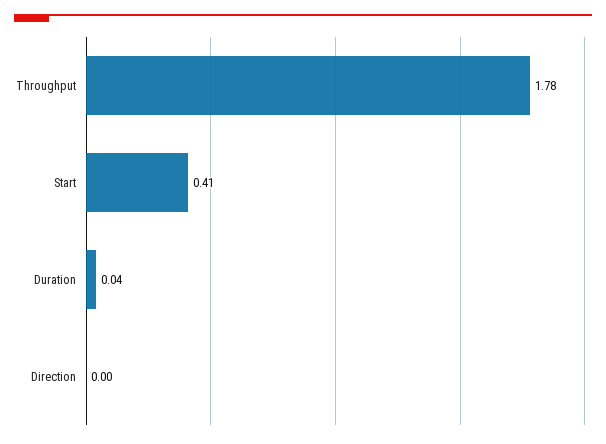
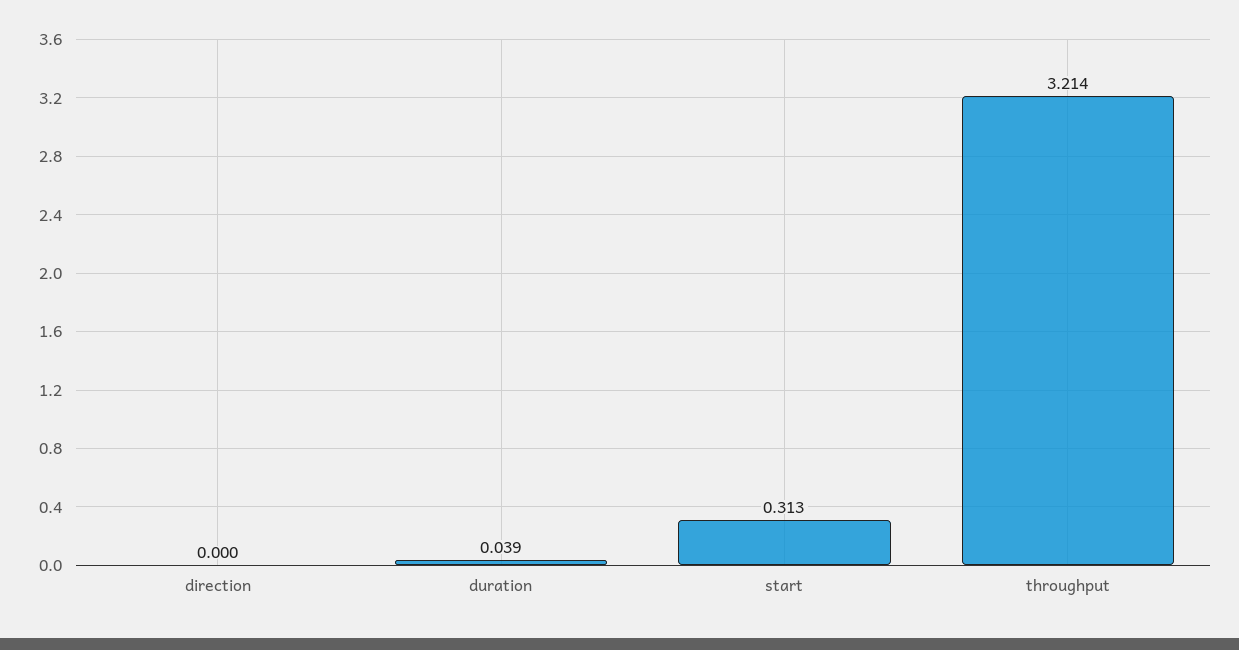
Throughput: 1.78 -> 3.214
Start: 0.41 -> 0.313

